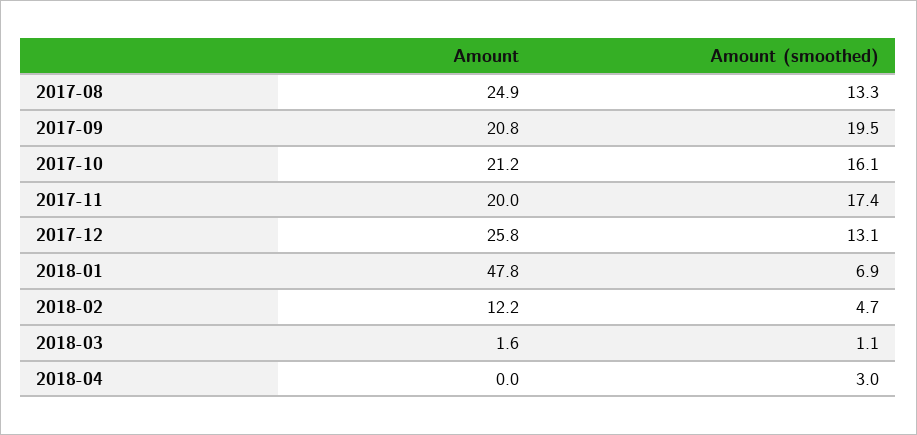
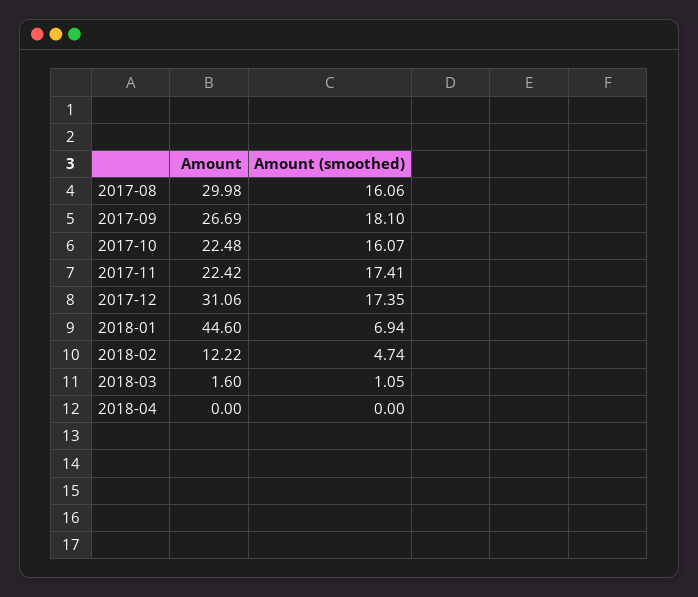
Amount, 2017-08: 24.9 -> 29.98
Amount (smoothed), 2017-08: 13.3 -> 16.06
Amount, 2017-09: 20.8 -> 26.69
Amount (smoothed), 2017-09: 19.5 -> 18.1
Amount, 2017-10: 21.2 -> 22.48
Amount, 2017-11: 20 -> 22.42
Amount, 2017-12: 25.8 -> 31.06
Amount (smoothed), 2017-12: 13.1 -> 17.35
Amount, 2018-01: 47.8 -> 44.6
Amount (smoothed), 2018-04: 3 -> 0

